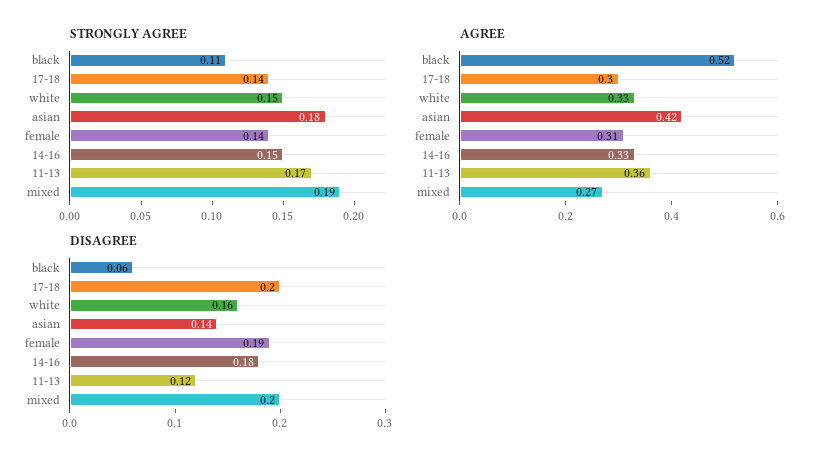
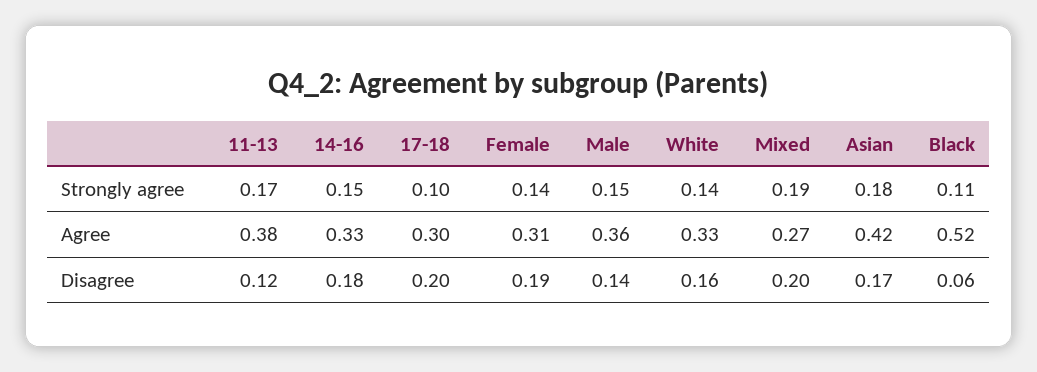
STRONGLY AGREE, 17-18: 0.14 -> 0.1
STRONGLY AGREE, white: 0.15 -> 0.14
AGREE, 11-13: 0.36 -> 0.38
DISAGREE, asian: 0.14 -> 0.17
STRONGLY AGREE, Male: none -> 0.15
AGREE, Male: none -> 0.36
DISAGREE, Male: none -> 0.14

